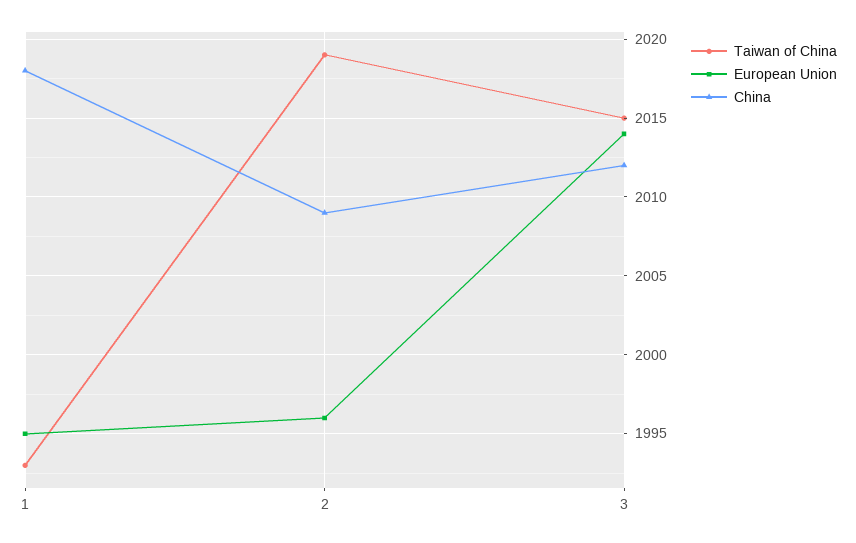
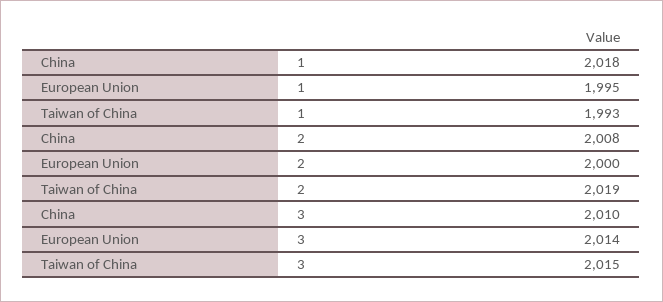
European Union, 2: 1996 -> 2000
China, 2: 2009 -> 2008
China, 3: 2012 -> 2010

